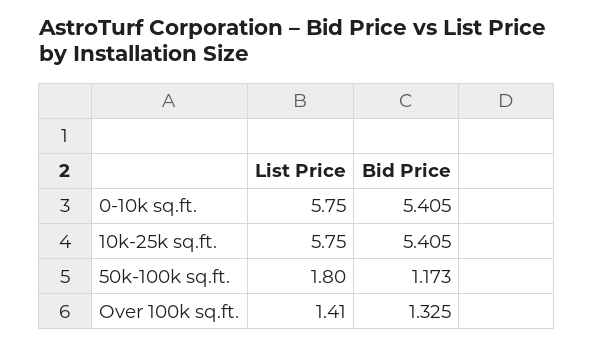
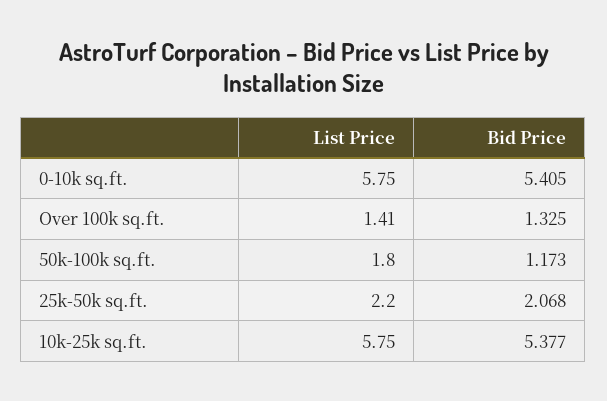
Bid Price, 10k-25k sq.ft.: 5.405 -> 5.377
List Price, 25k-50k sq.ft.: none -> 2.2
Bid Price, 25k-50k sq.ft.: none -> 2.068

